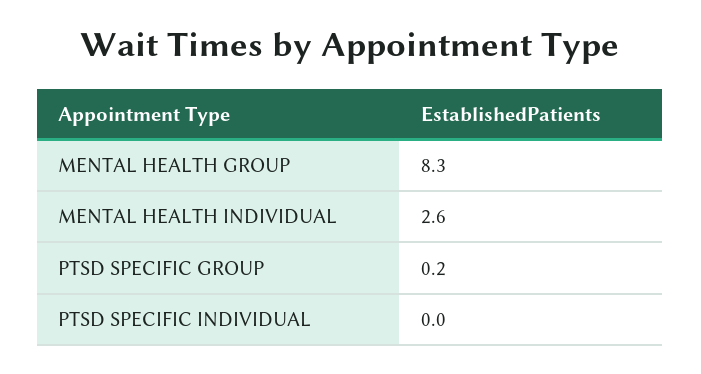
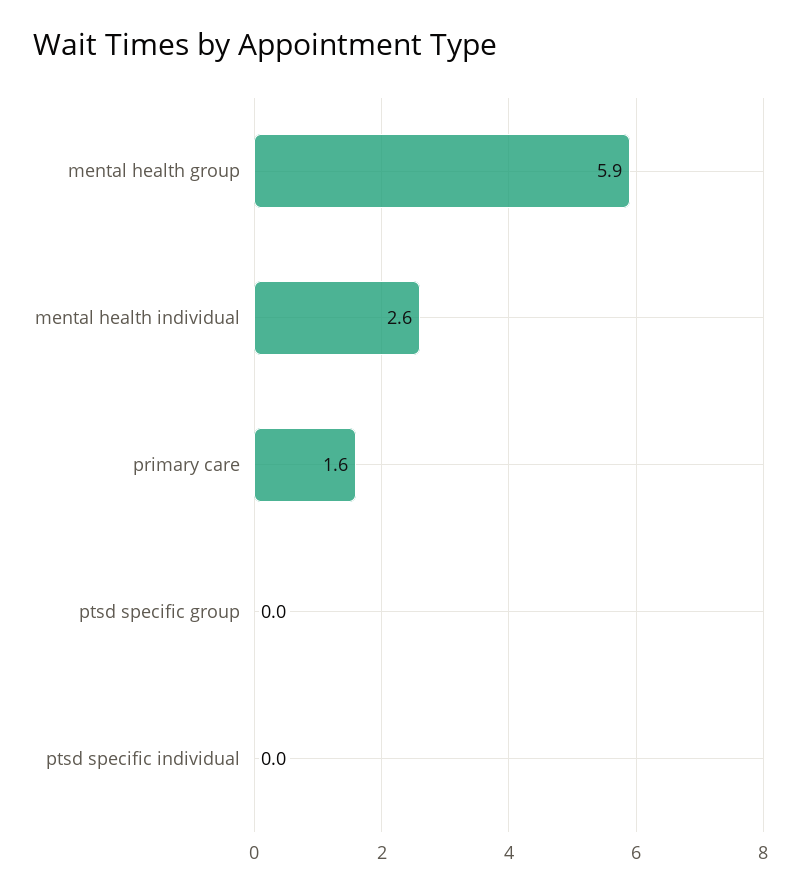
MENTAL HEALTH GROUP: 8.3 -> 5.9
PTSD SPECIFIC GROUP: 0.2 -> 0
primary care: none -> 1.6

